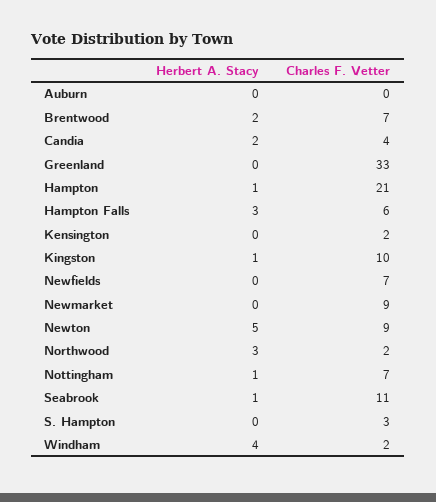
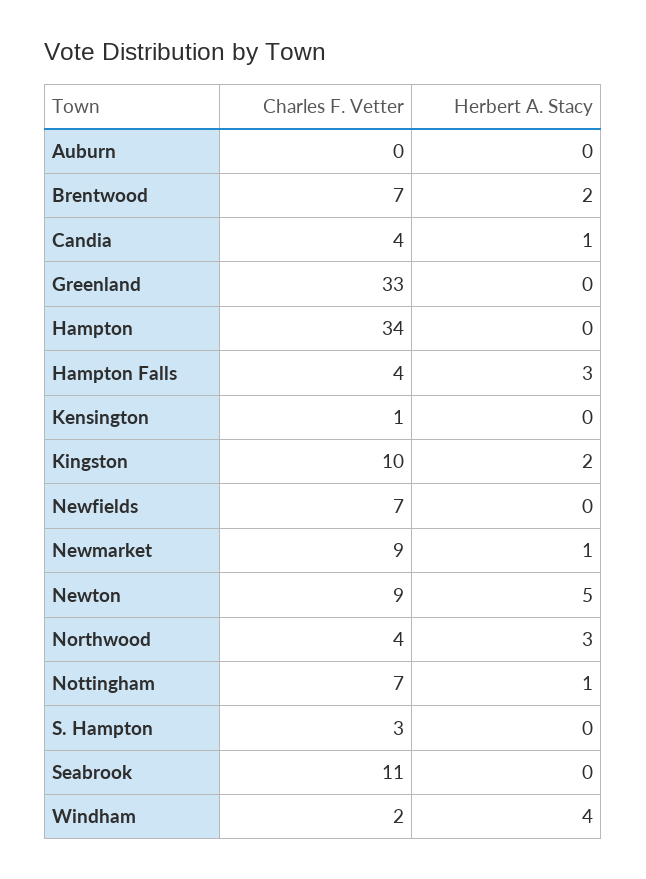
Herbert A. Stacy, Candia: 2 -> 1
Herbert A. Stacy, Hampton: 1 -> 0
Charles F. Vetter, Hampton: 21 -> 34
Charles F. Vetter, Hampton Falls: 6 -> 4
Charles F. Vetter, Kensington: 2 -> 1
Herbert A. Stacy, Kingston: 1 -> 2
Herbert A. Stacy, Newmarket: 0 -> 1
Charles F. Vetter, Northwood: 2 -> 4
Herbert A. Stacy, Seabrook: 1 -> 0

